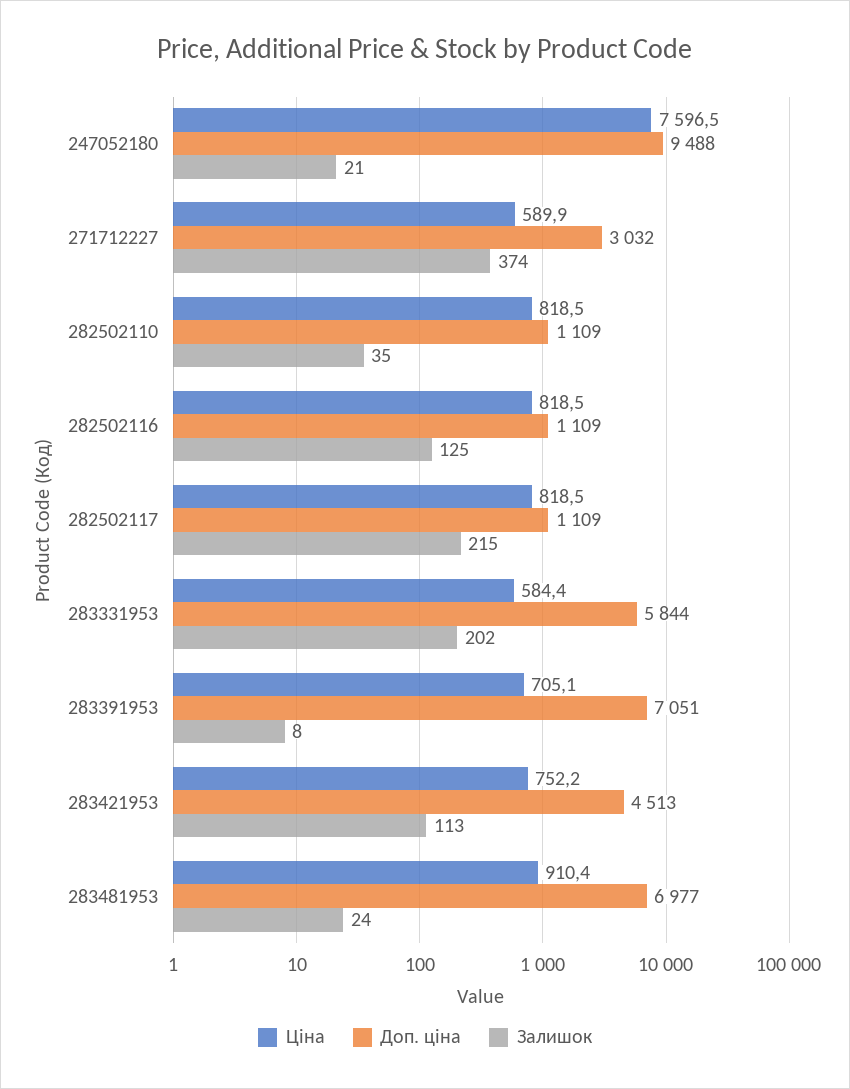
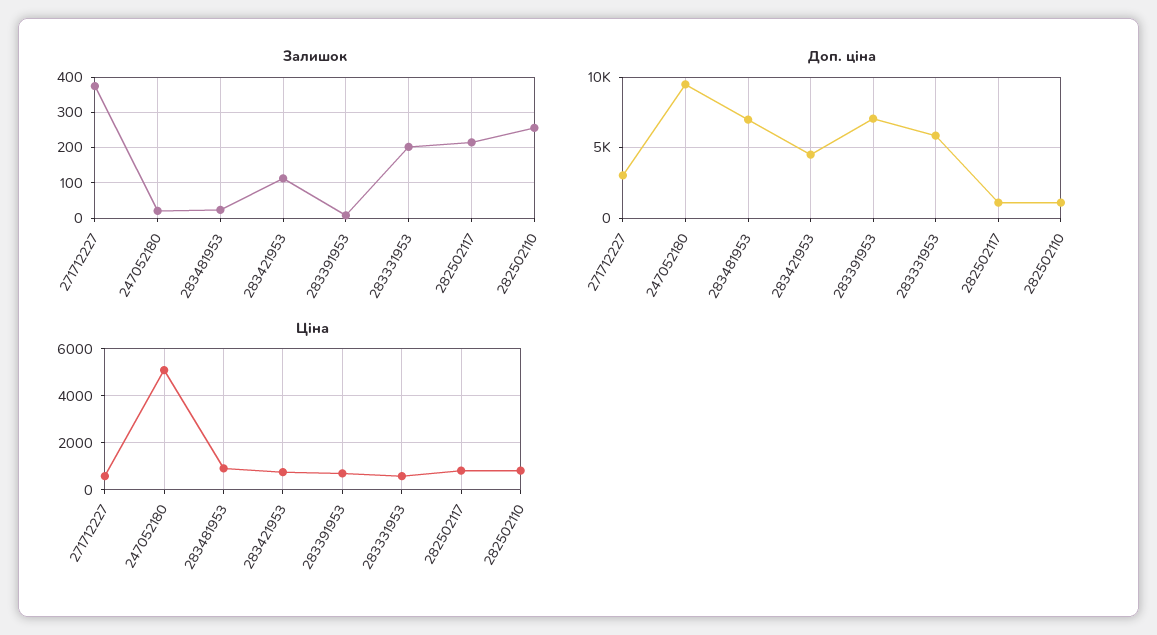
Ціна, 247052180: 7596.5 -> 5000
Залишок, 282502110: 35 -> 260
Ціна, 282502116: 818.5 -> none
Доп. ціна, 282502116: 1109 -> none
Залишок, 282502116: 125 -> none

